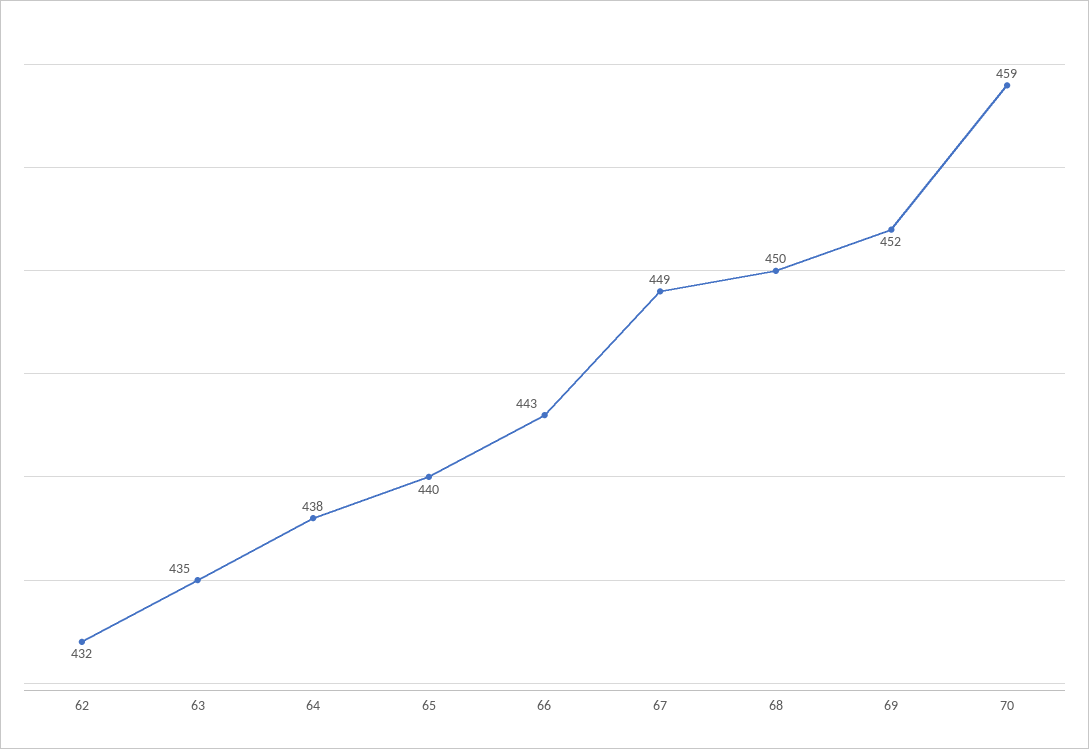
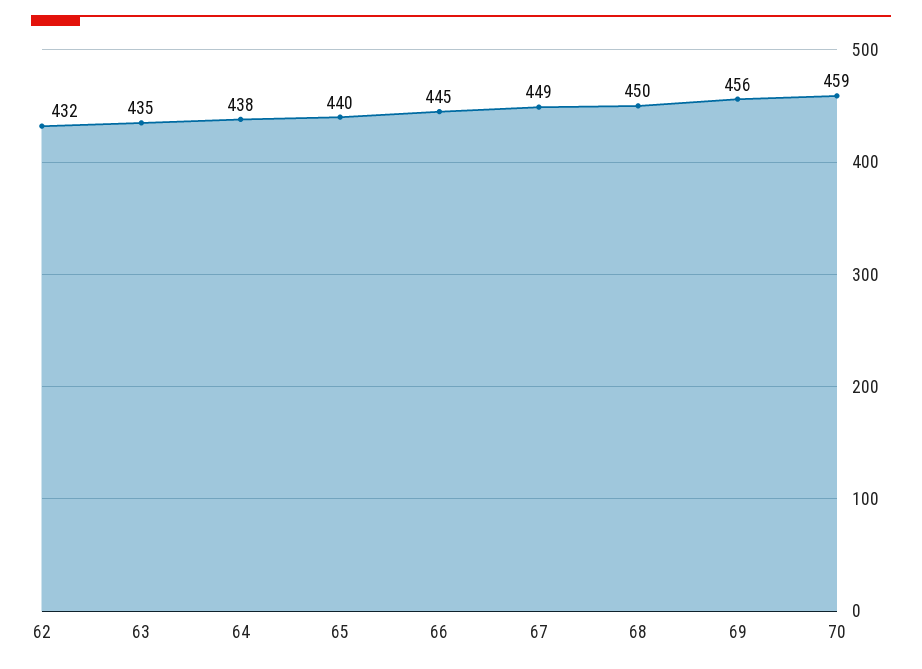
66: 443 -> 445
69: 452 -> 456

